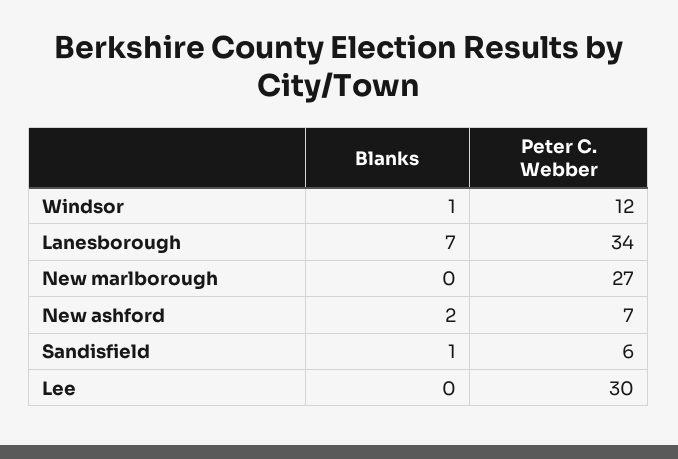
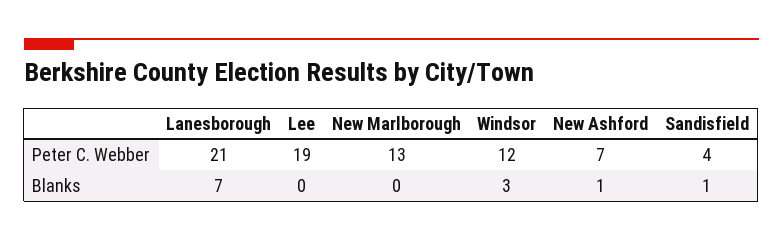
Blanks, Windsor: 1 -> 3
Peter C. Webber, Lanesborough: 34 -> 21
Peter C. Webber, New marlborough: 27 -> 13
Blanks, New ashford: 2 -> 1
Peter C. Webber, Sandisfield: 6 -> 4
Peter C. Webber, Lee: 30 -> 19

